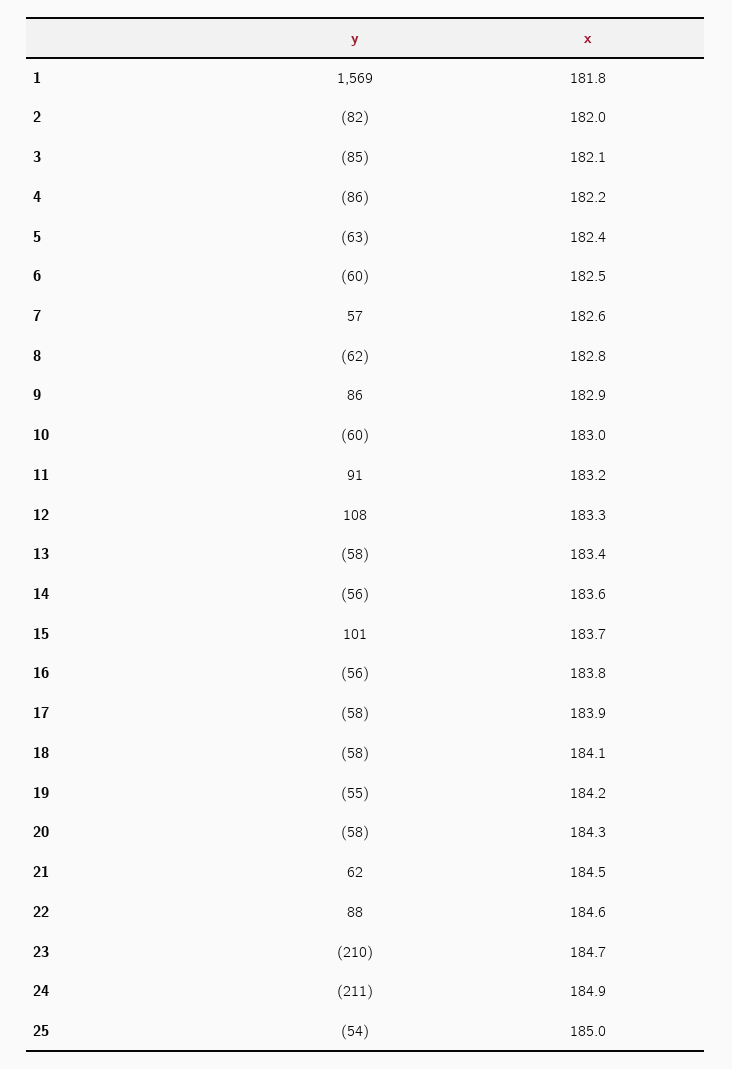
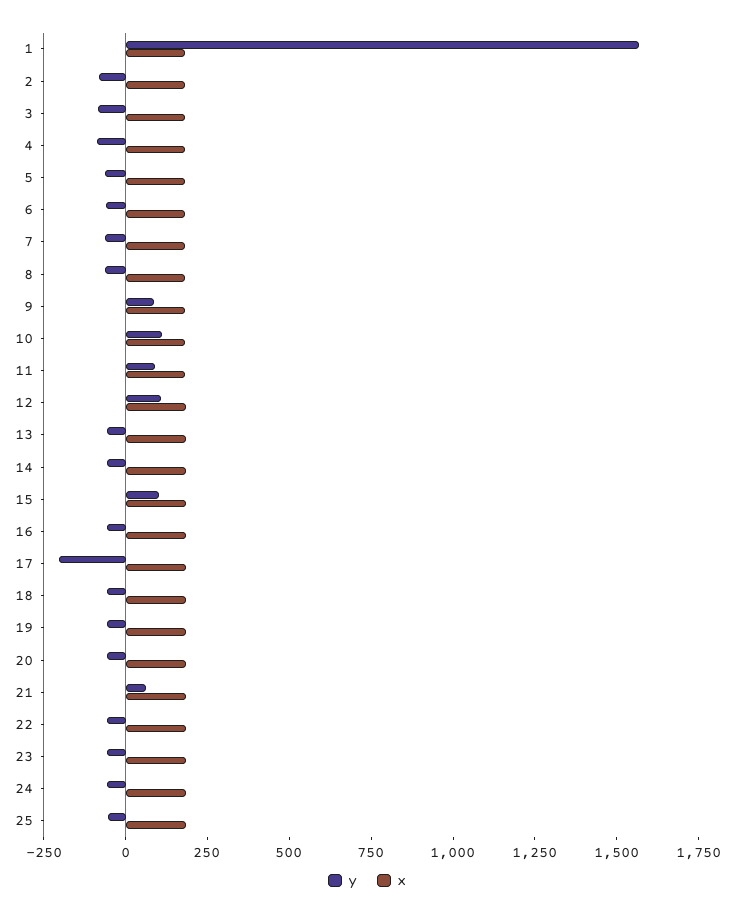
y, 7: 57 -> -50
y, 10: -60 -> 100
y, 17: -58 -> -200
y, 22: 88 -> -50
y, 23: -210 -> -50
y, 24: -211 -> -50

